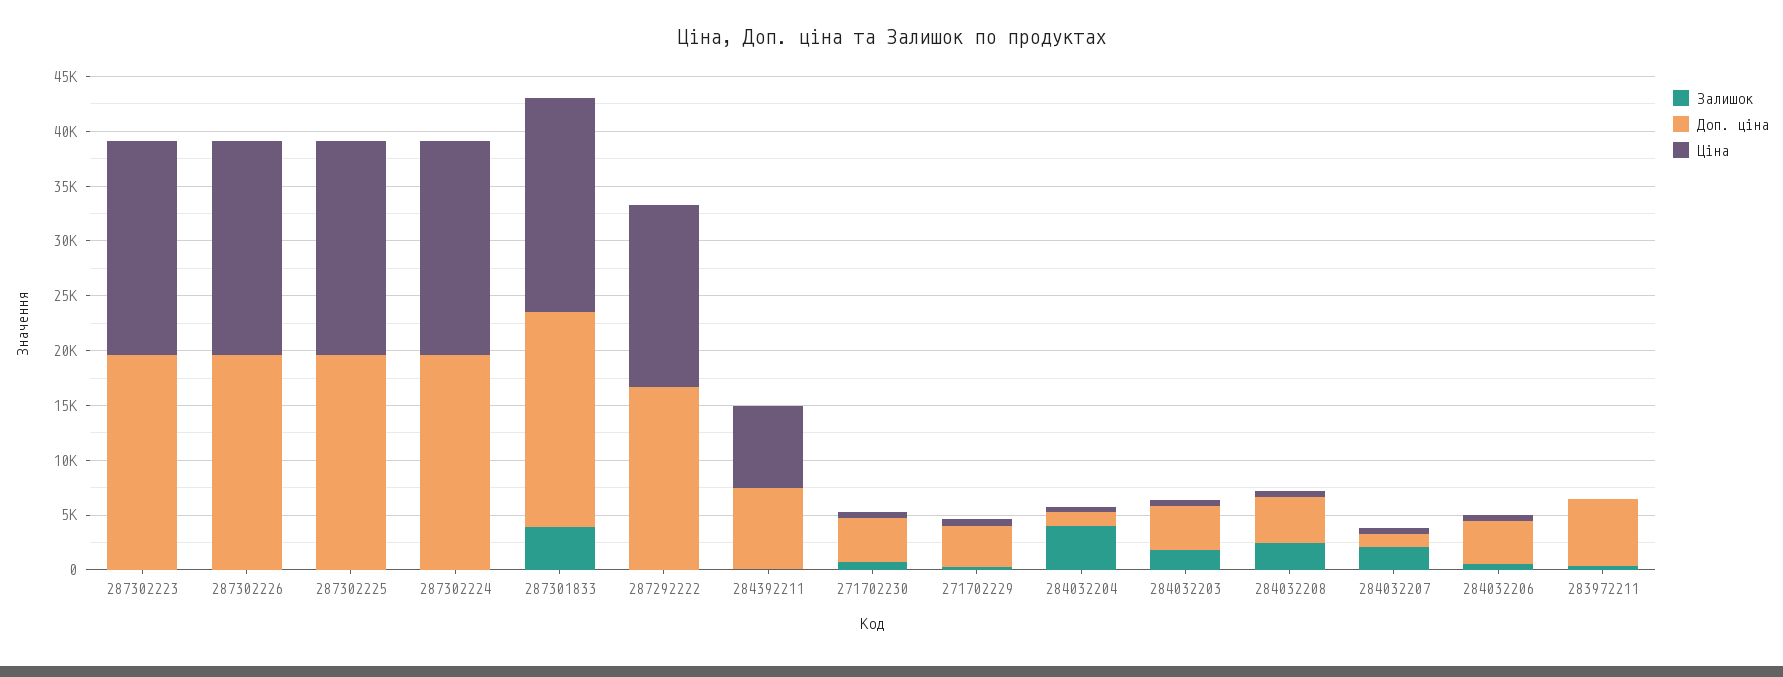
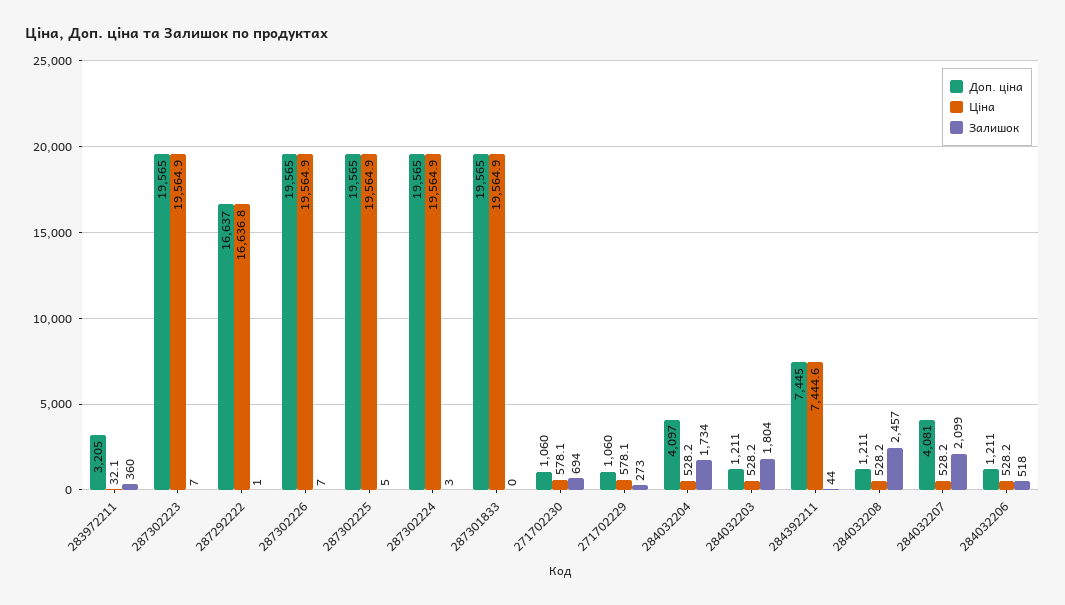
Залишок, 287301833: 4000 -> 0
Доп. ціна, 271702230: 4000 -> 1060
Доп. ціна, 271702229: 4000 -> 1060
Залишок, 284032204: 4000 -> 1734
Доп. ціна, 284032204: 1000 -> 4097
Доп. ціна, 284032203: 4000 -> 1211
Доп. ціна, 284032208: 4000 -> 1211
Доп. ціна, 284032207: 1000 -> 4081
Доп. ціна, 284032206: 4000 -> 1211
Доп. ціна, 283972211: 6000 -> 3205

